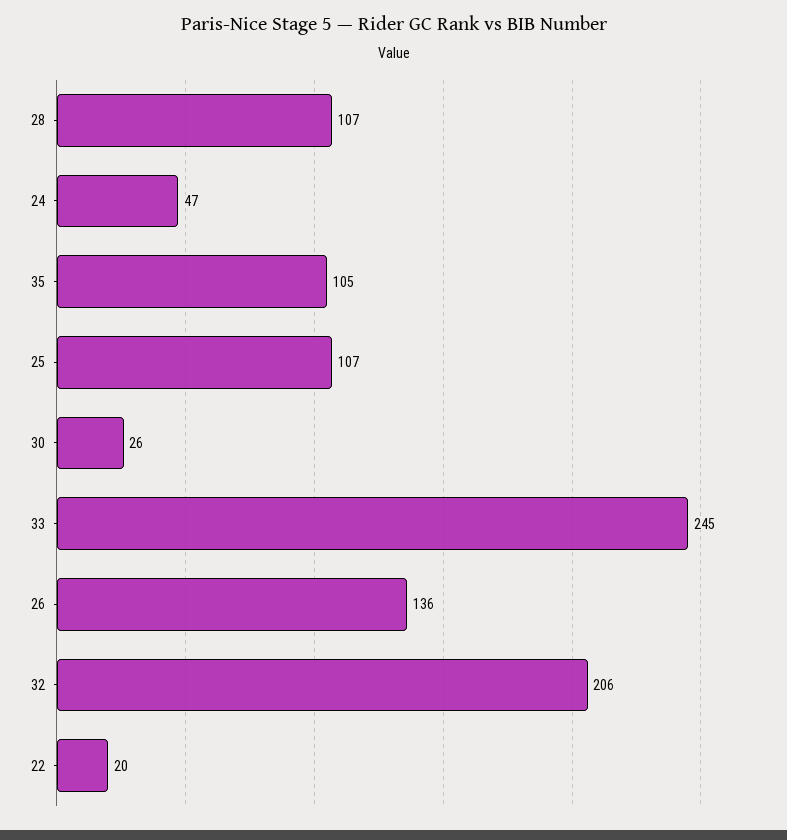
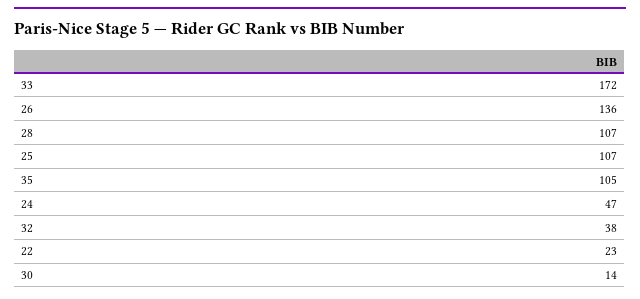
30: 26 -> 14
33: 245 -> 172
32: 206 -> 38
22: 20 -> 23

